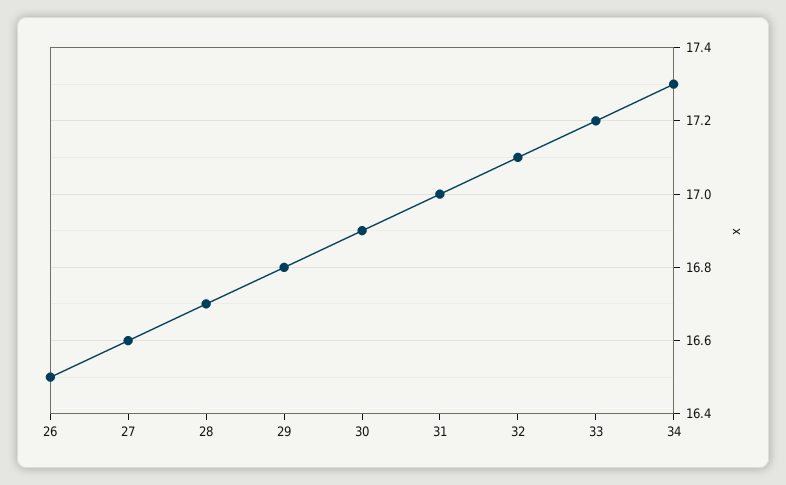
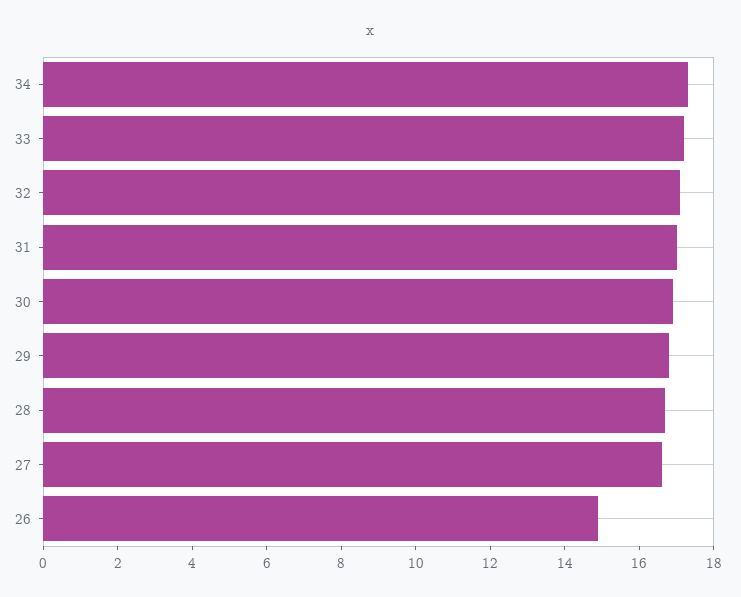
26: 16.5 -> 15

